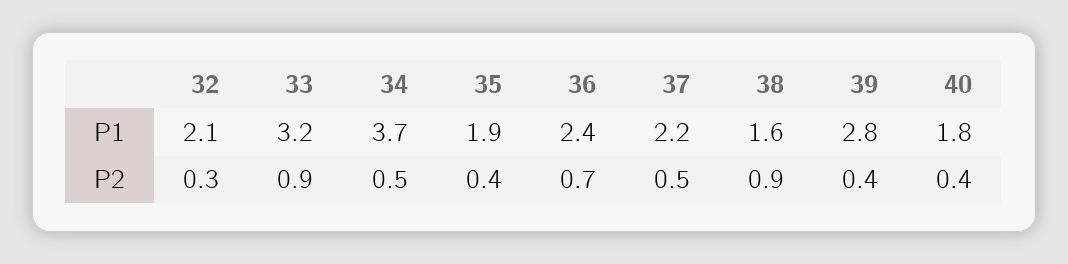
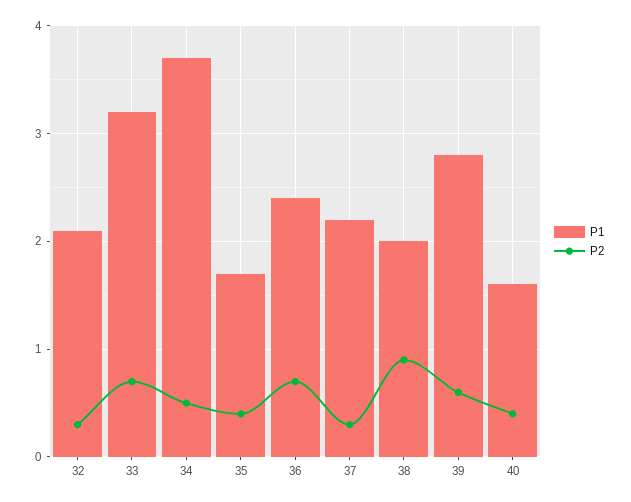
P1, 35: 1.9 -> 1.7
P1, 38: 1.6 -> 2
P1, 40: 1.8 -> 1.6
P2, 33: 0.9 -> 0.7
P2, 37: 0.5 -> 0.3
P2, 39: 0.4 -> 0.6

